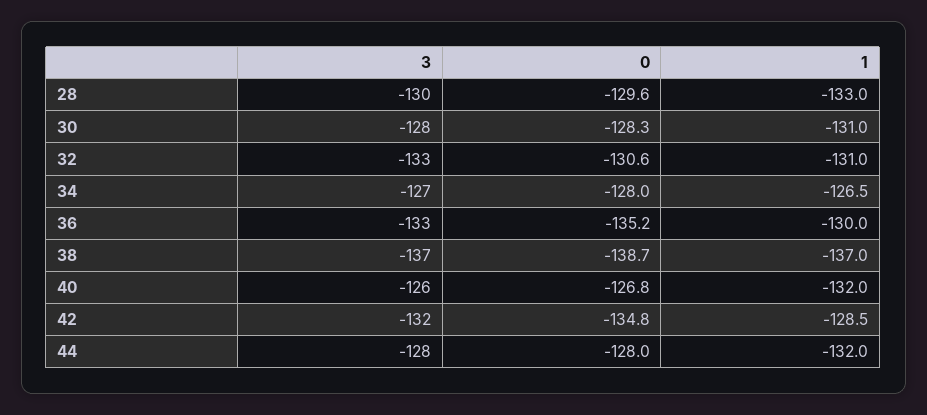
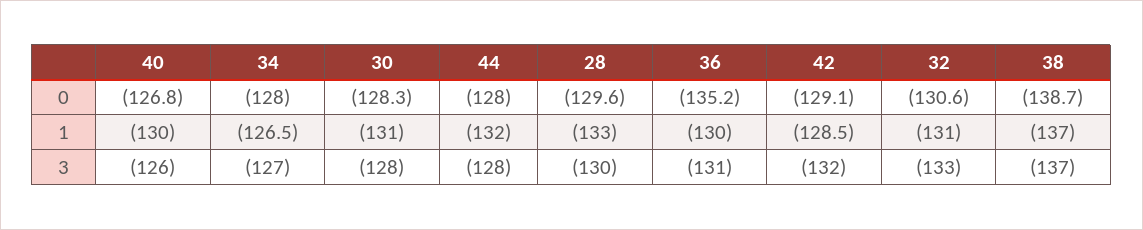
3, 36: -133 -> -131
1, 40: -132 -> -130
0, 42: -134.8 -> -129.1

